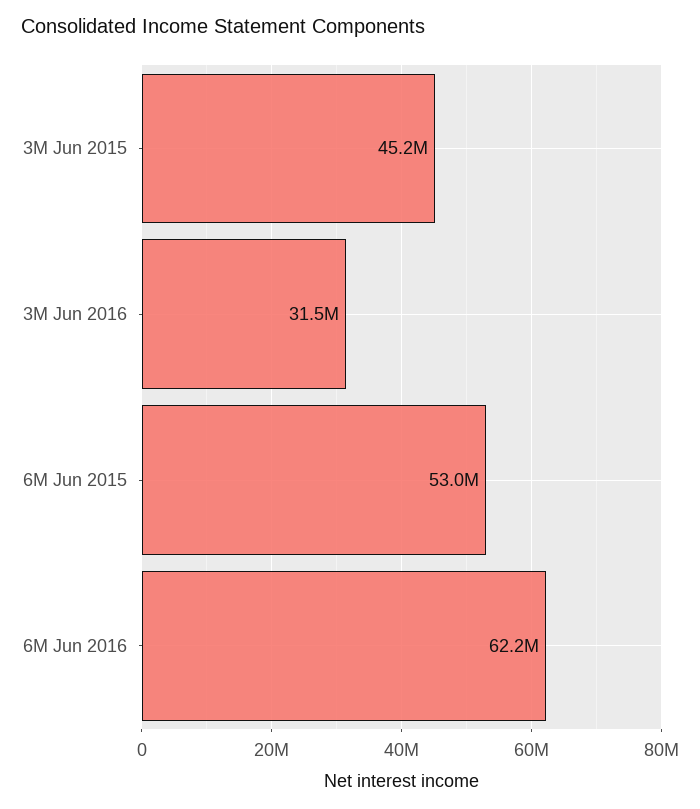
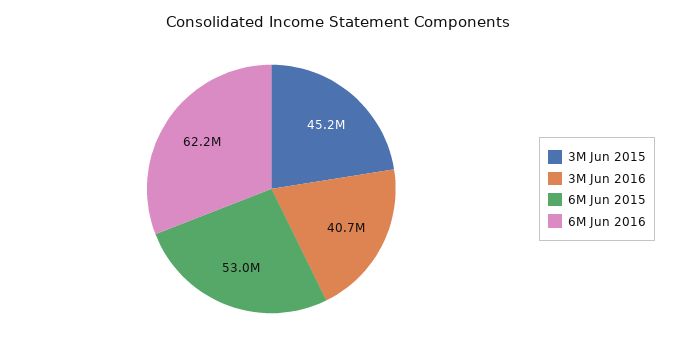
3M Jun 2016: 31500000 -> 40700000

